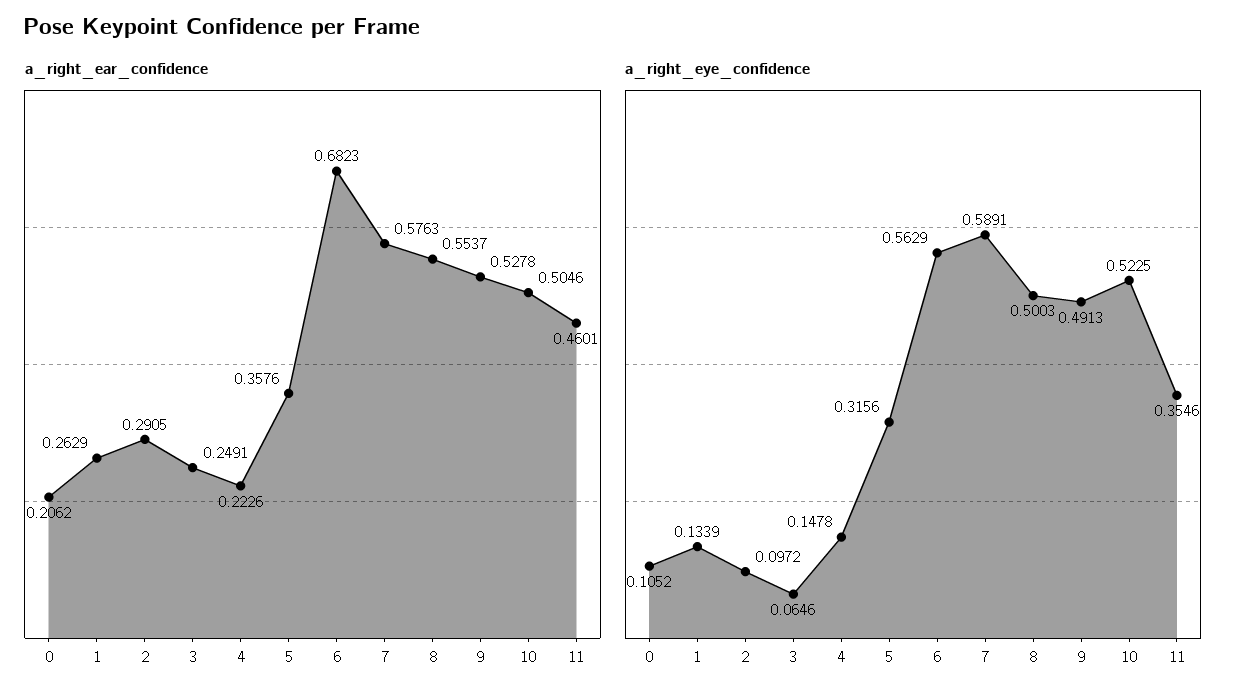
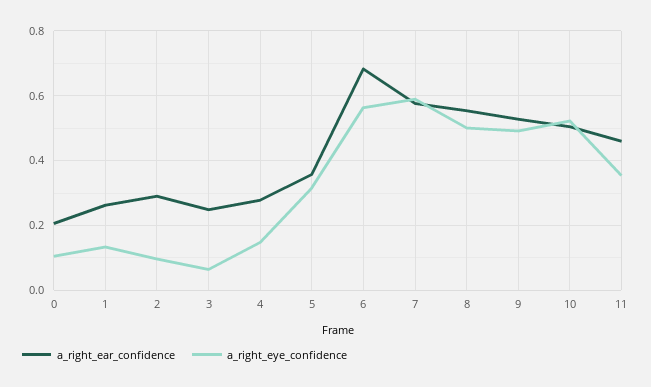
a_right_ear_confidence, 4: 0.2226 -> 0.28

